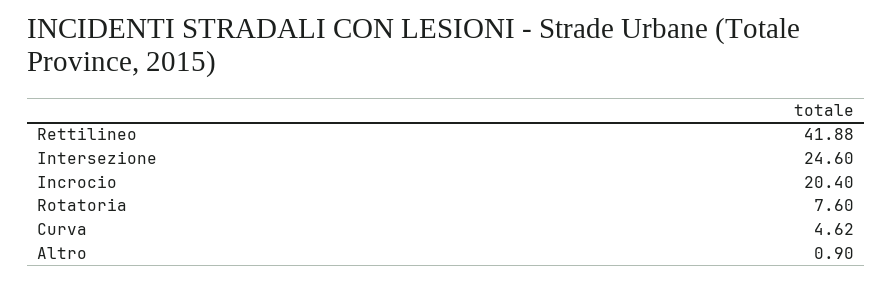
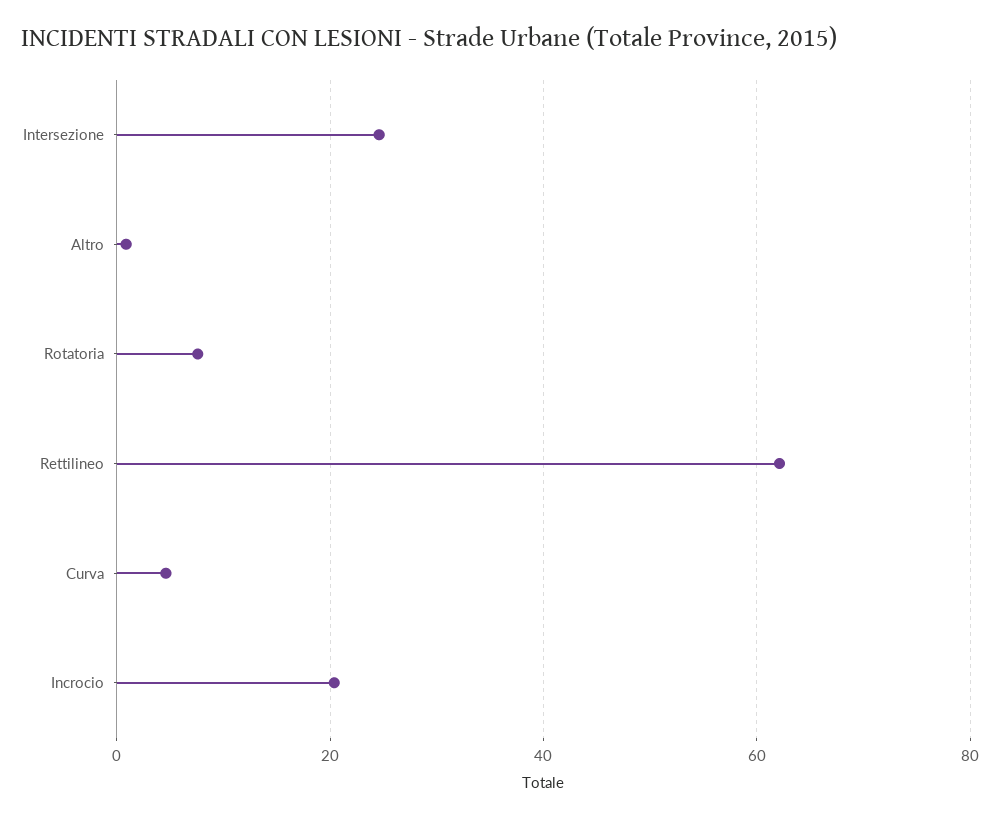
Rettilineo: 41.88 -> 62

